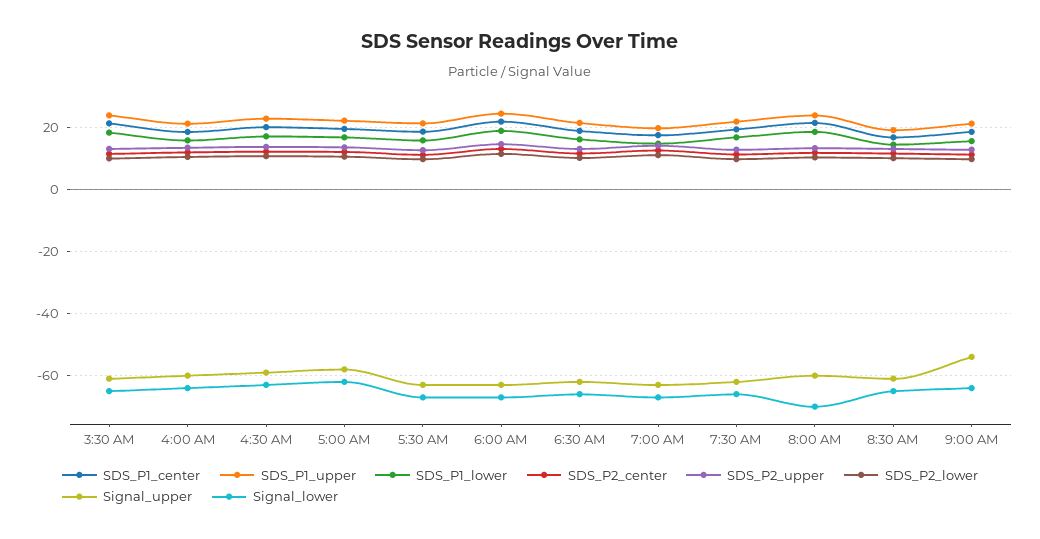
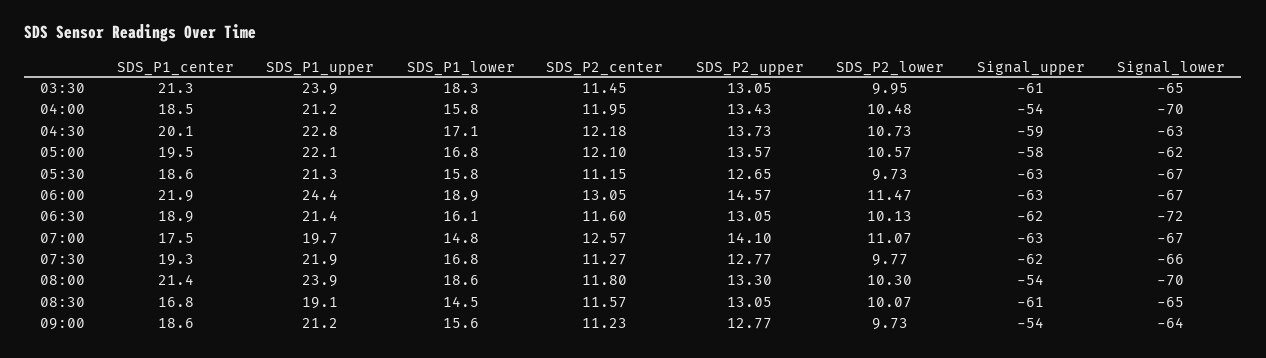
Signal_upper, 4:00 AM: -60 -> -54
Signal_lower, 4:00 AM: -64 -> -70
Signal_lower, 6:30 AM: -66 -> -72
Signal_upper, 8:00 AM: -60 -> -54

